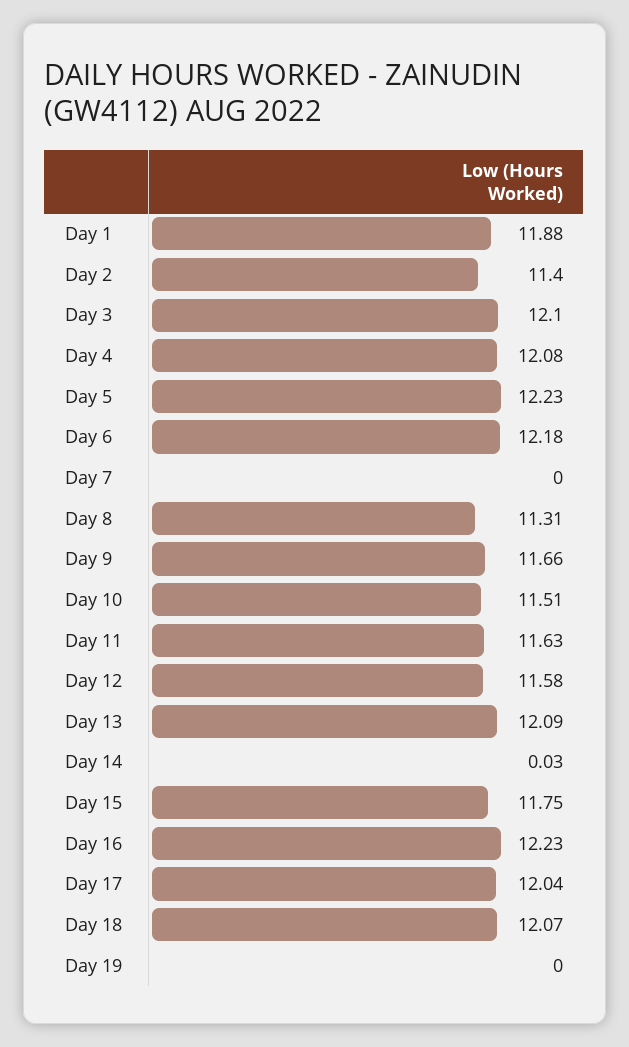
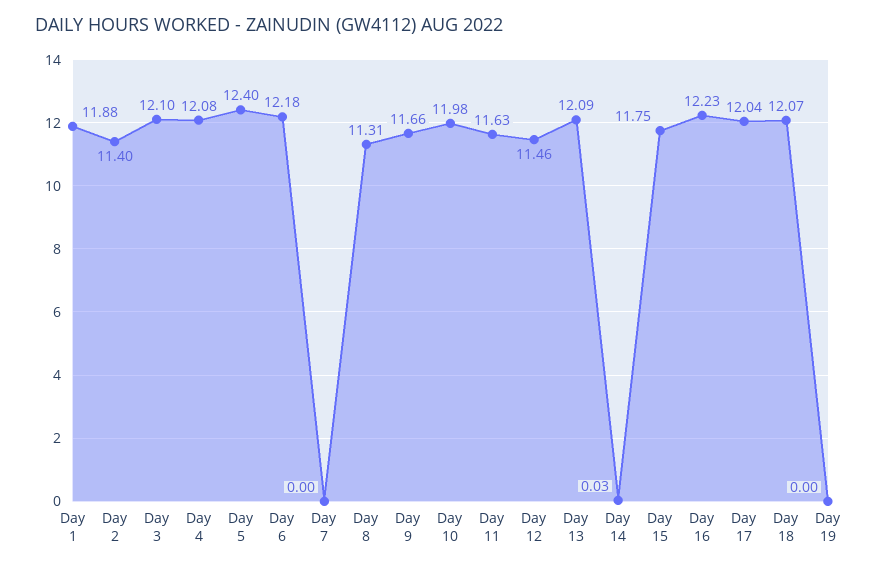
Day 5: 12.23 -> 12.4
Day 10: 11.51 -> 11.98
Day 12: 11.58 -> 11.46

